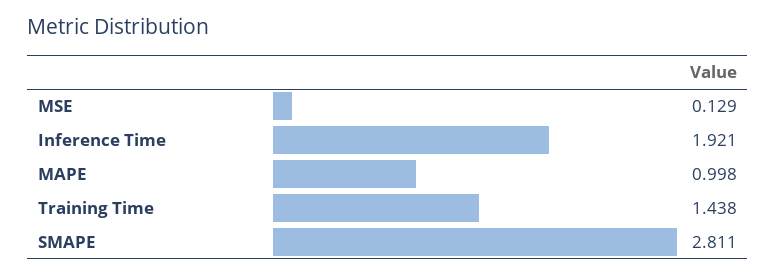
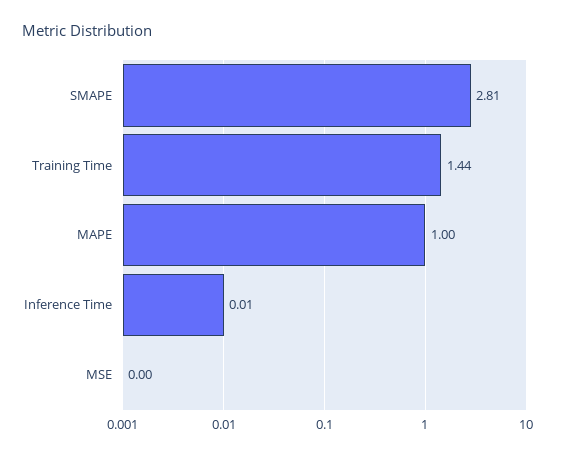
MSE: 0.129 -> 0
Inference Time: 1.921 -> 0.01

